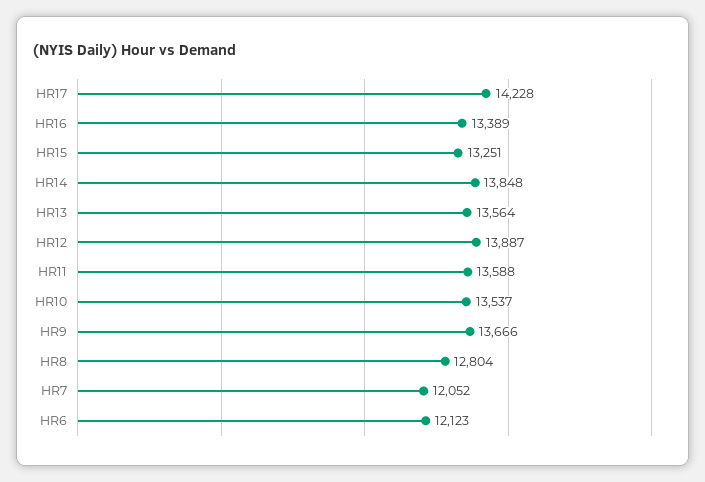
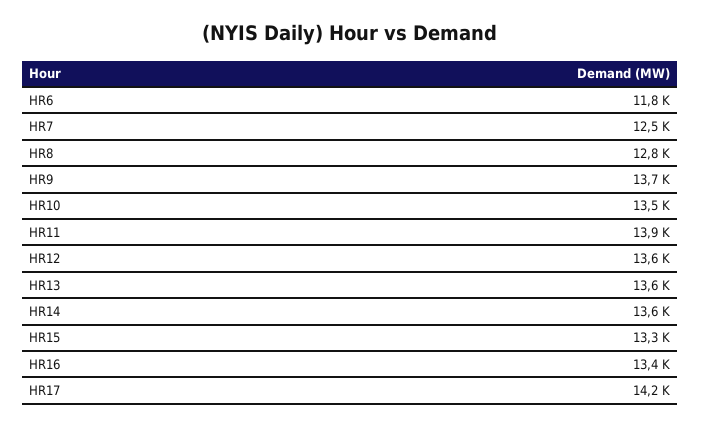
HR14: 13848 -> 13600
HR12: 13887 -> 13600
HR11: 13588 -> 13900
HR7: 12052 -> 12500
HR6: 12123 -> 11800

